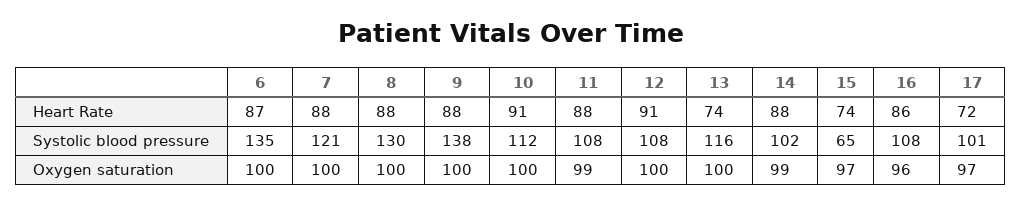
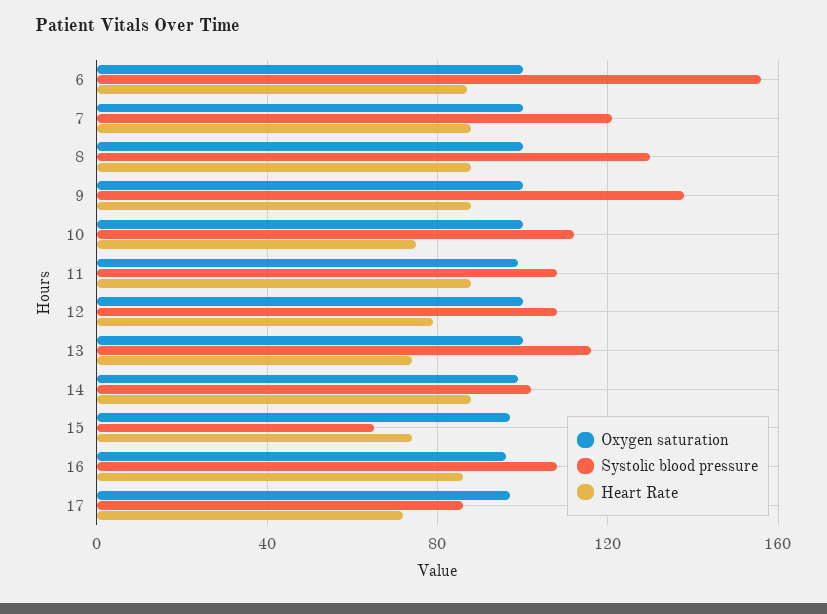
Heart Rate, 10: 91 -> 75
Heart Rate, 12: 91 -> 80
Systolic blood pressure, 6: 135 -> 155
Systolic blood pressure, 17: 101 -> 85

